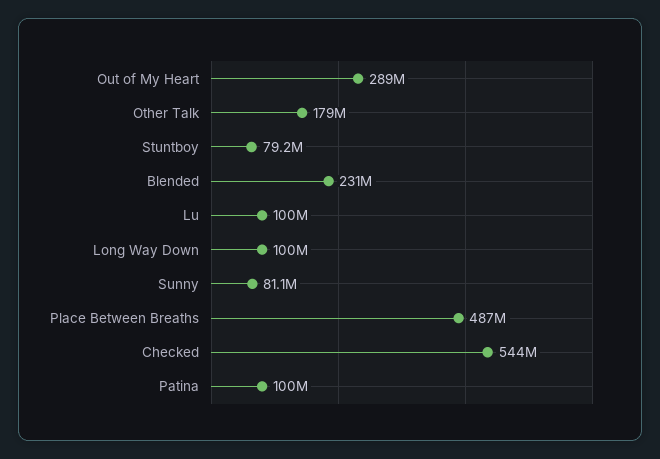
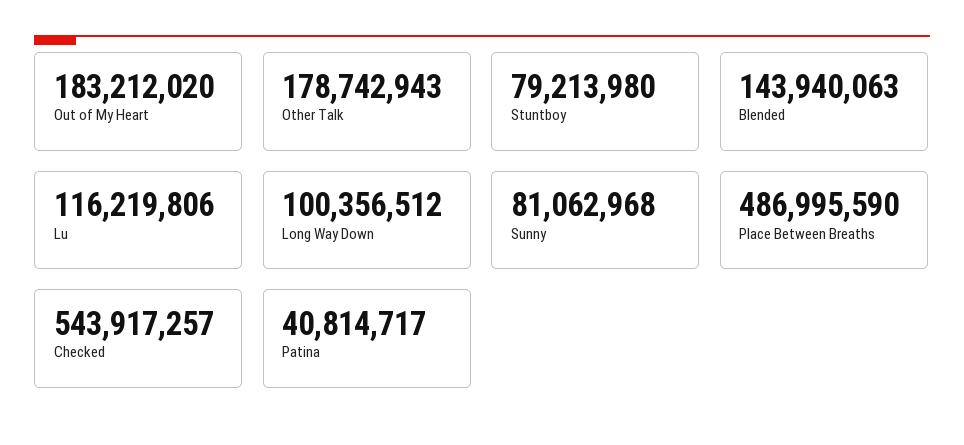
Out of My Heart: 289000000 -> 183212020
Blended: 231000000 -> 143940063
Lu: 100000000 -> 116219806
Patina: 100000000 -> 40814717

